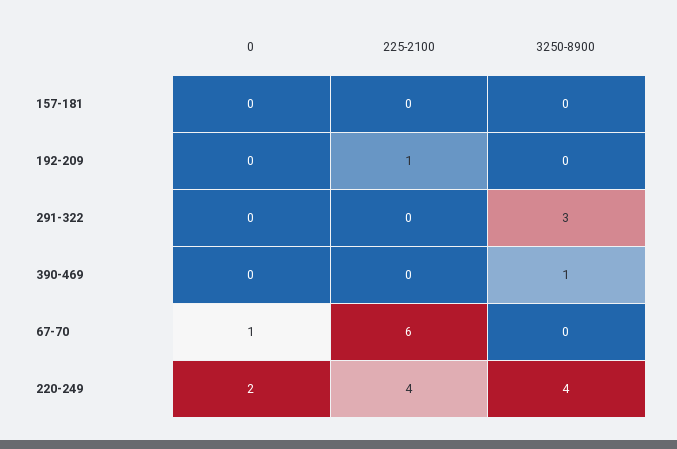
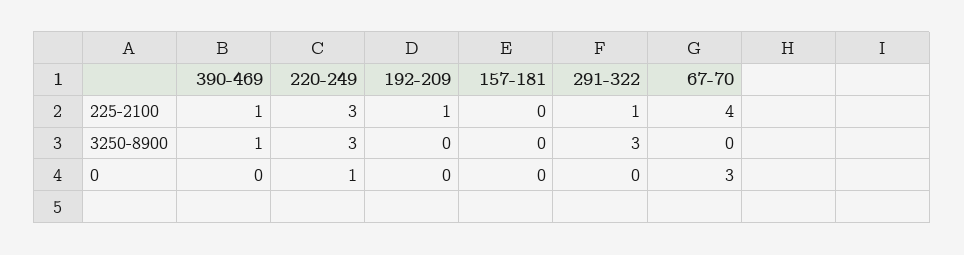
225-2100, 291-322: 0 -> 1
225-2100, 390-469: 0 -> 1
0, 67-70: 1 -> 3
225-2100, 67-70: 6 -> 4
0, 220-249: 2 -> 1
225-2100, 220-249: 4 -> 3
3250-8900, 220-249: 4 -> 3

